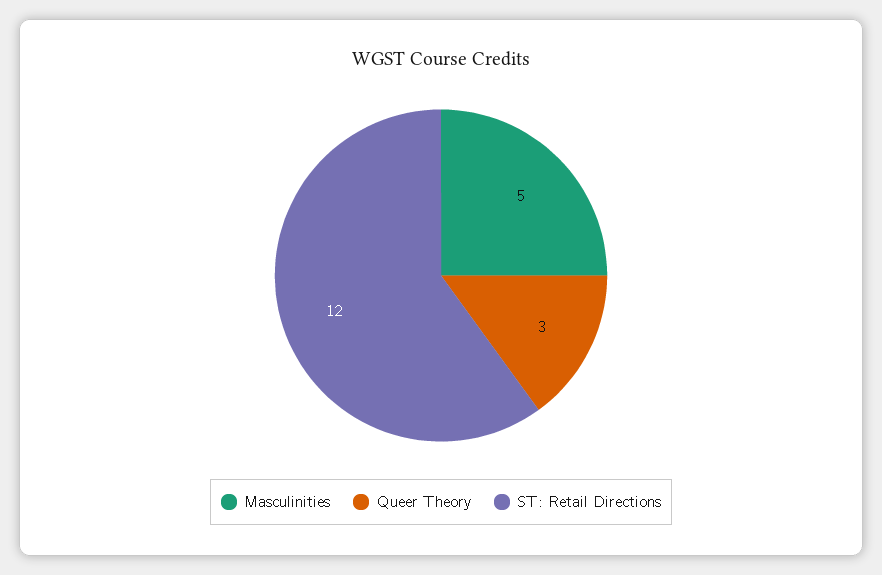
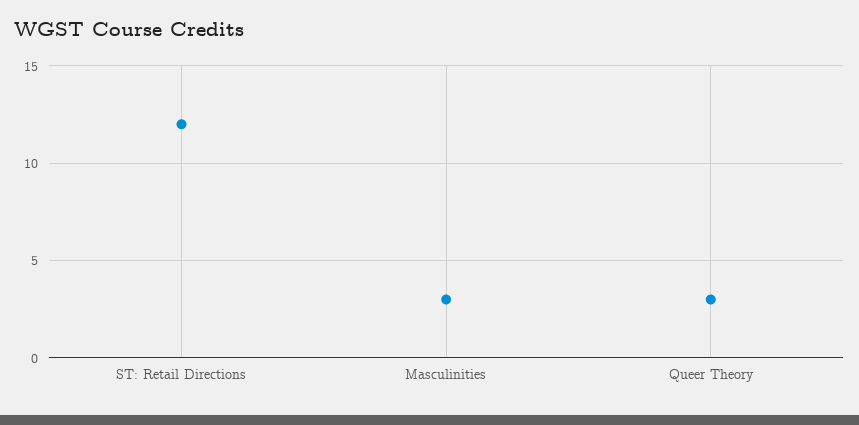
Masculinities: 5 -> 3

